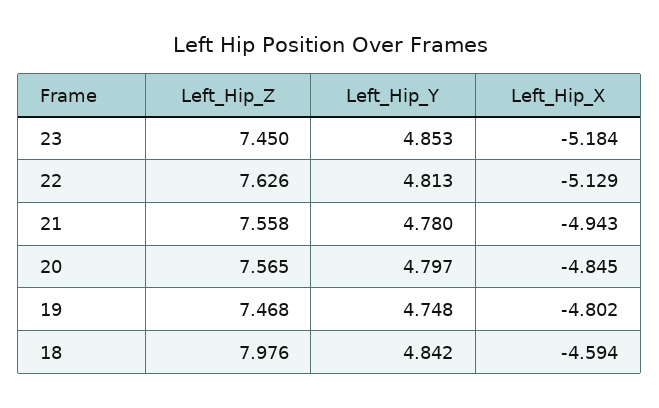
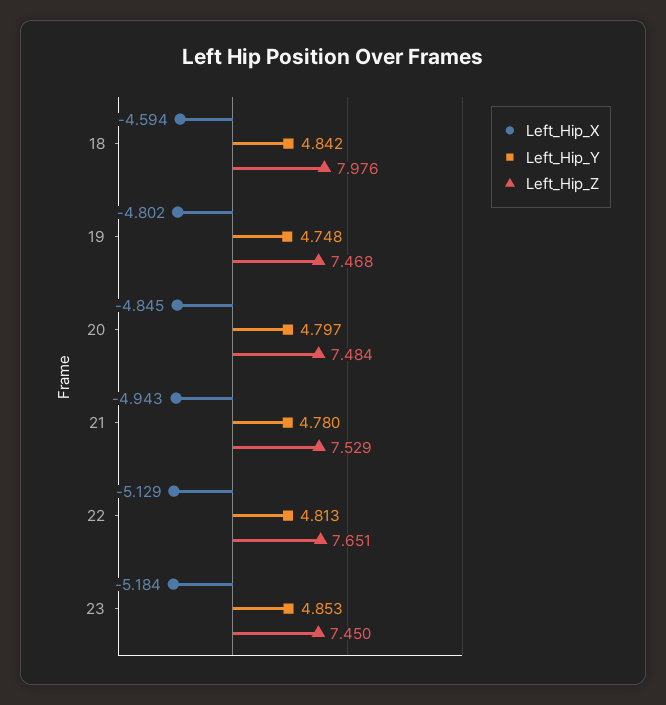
Left_Hip_Z, 22: 7.626 -> 7.651
Left_Hip_Z, 21: 7.558 -> 7.529
Left_Hip_Z, 20: 7.565 -> 7.484

